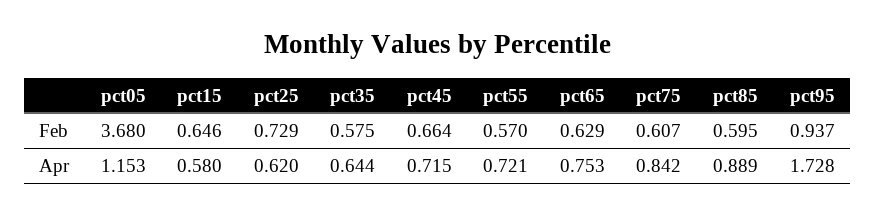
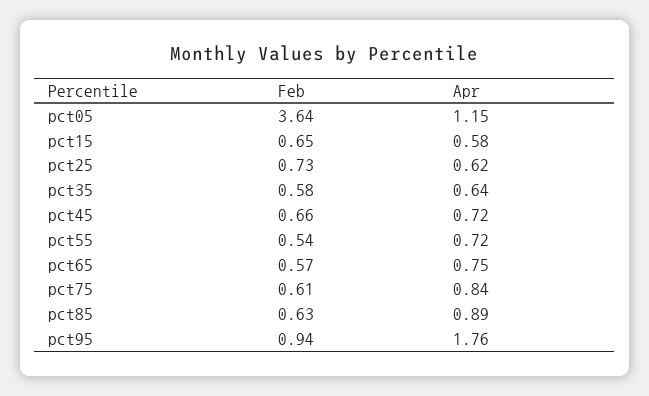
pct05, Feb: 3.68 -> 3.64
pct55, Feb: 0.57 -> 0.54
pct65, Feb: 0.629 -> 0.57
pct85, Feb: 0.595 -> 0.63
pct95, Apr: 1.728 -> 1.76

